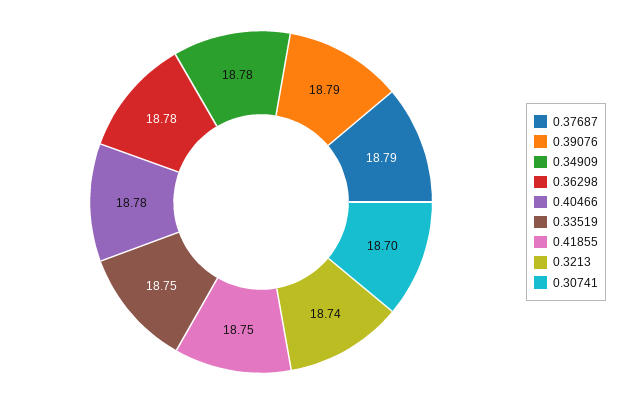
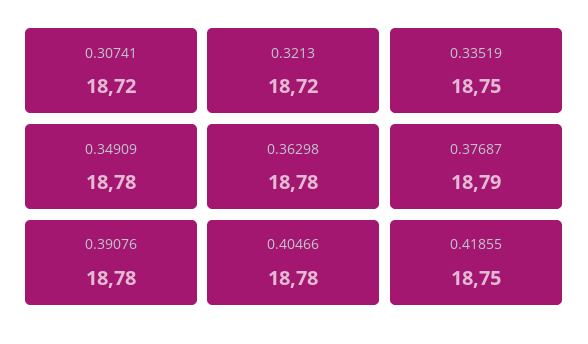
0.39076: 18.79 -> 18.78
0.3213: 18.74 -> 18.72
0.30741: 18.7 -> 18.72

